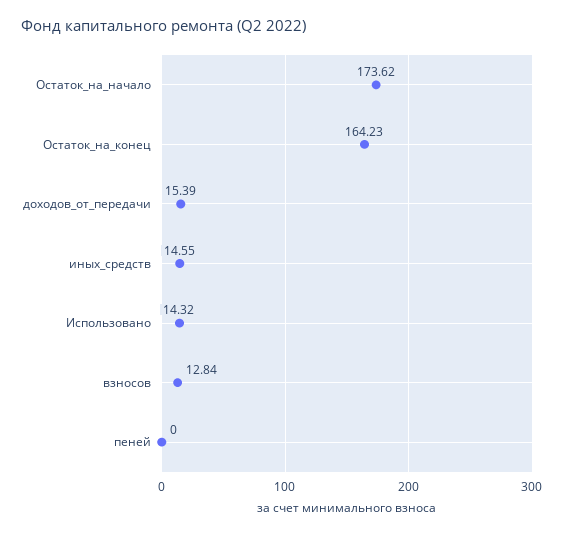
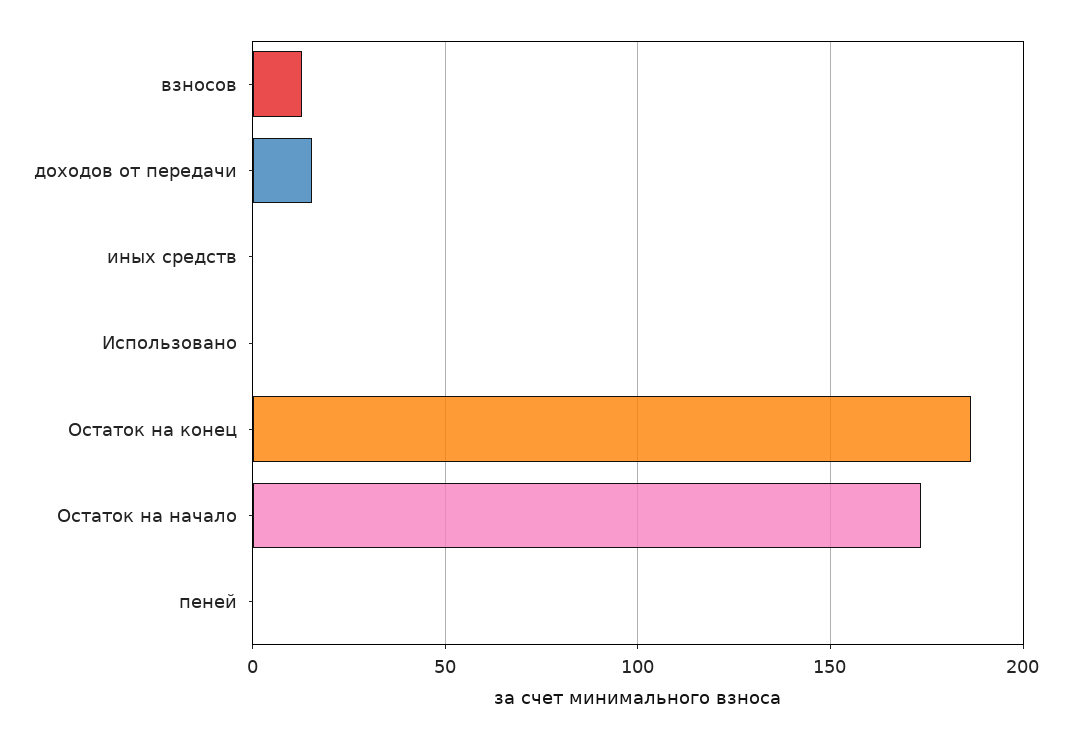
Остаток_на_конец: 164.23 -> 185
иных_средств: 14.55 -> 0
Использовано: 14.32 -> 0

